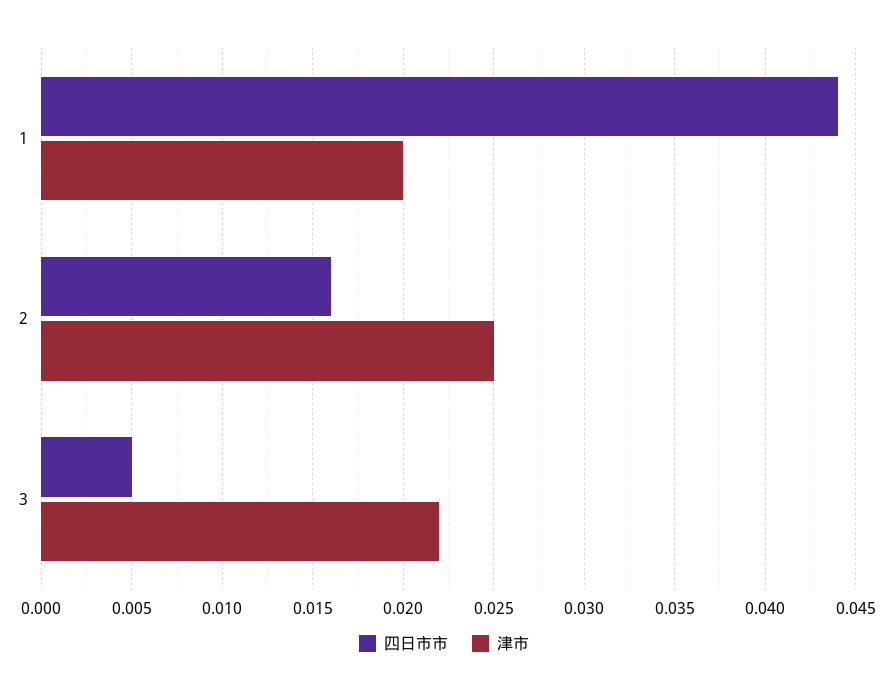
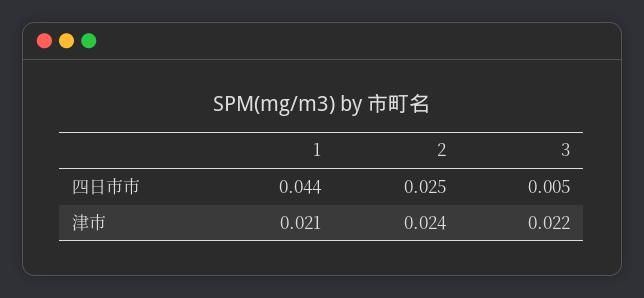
津市, 1: 0.02 -> 0.021
四日市市, 2: 0.016 -> 0.025
津市, 2: 0.025 -> 0.024

